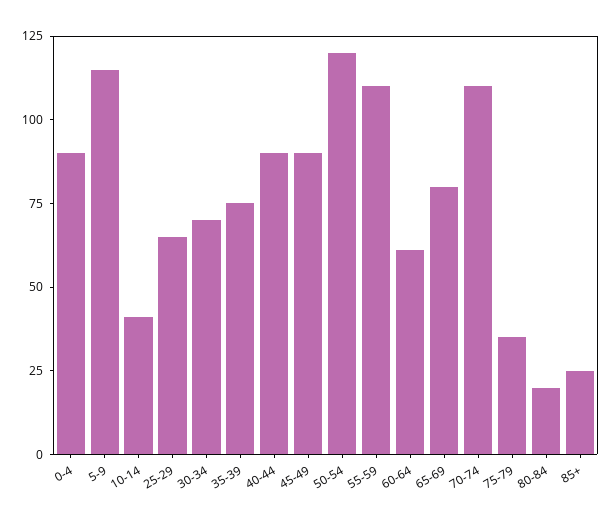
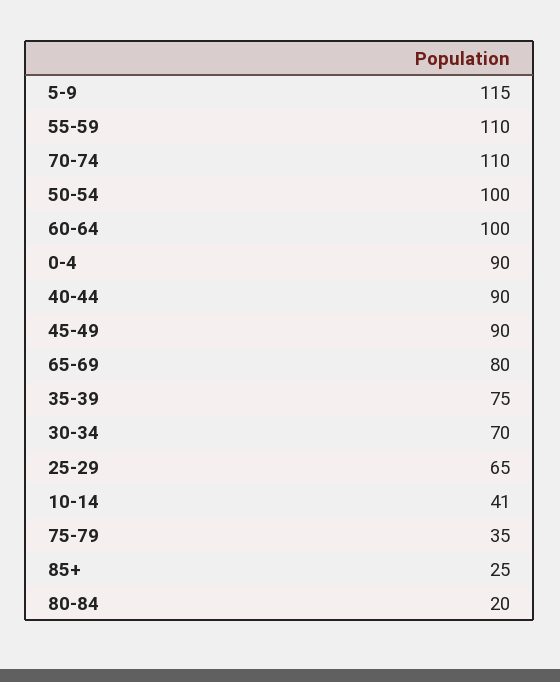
50-54: 120 -> 100
60-64: 60 -> 100

